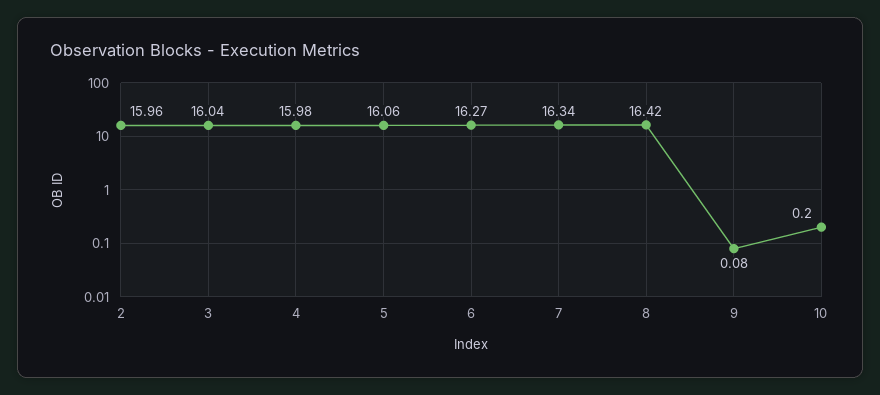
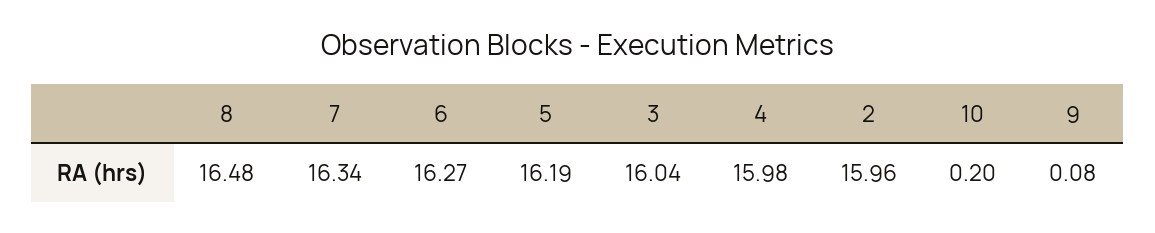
5: 16.06 -> 16.19
8: 16.42 -> 16.48

